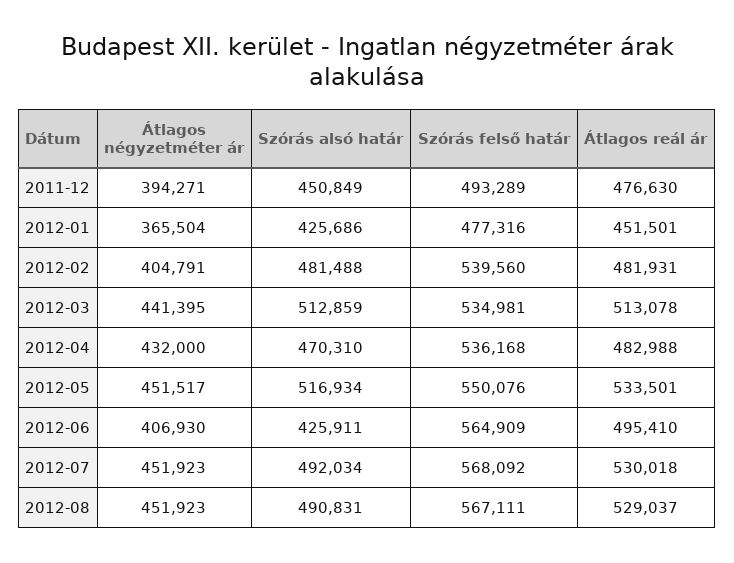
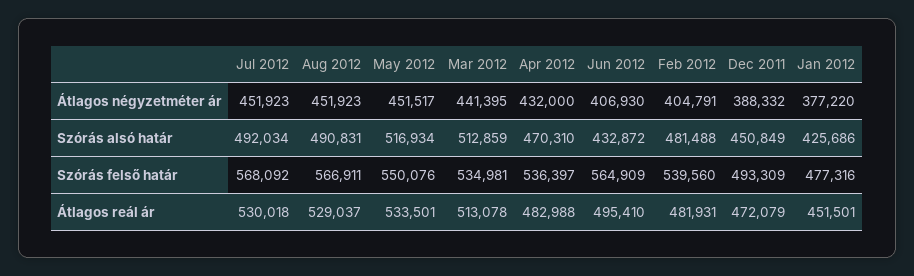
Átlagos négyzetméter ár, 2011-12: 394271 -> 388332
Szórás felső határ, 2011-12: 493289 -> 493309
Átlagos reál ár, 2011-12: 476630 -> 472079
Átlagos négyzetméter ár, 2012-01: 365504 -> 377220
Szórás felső határ, 2012-04: 536168 -> 536397
Szórás alsó határ, 2012-06: 425911 -> 432872
Szórás felső határ, 2012-08: 567111 -> 566911

